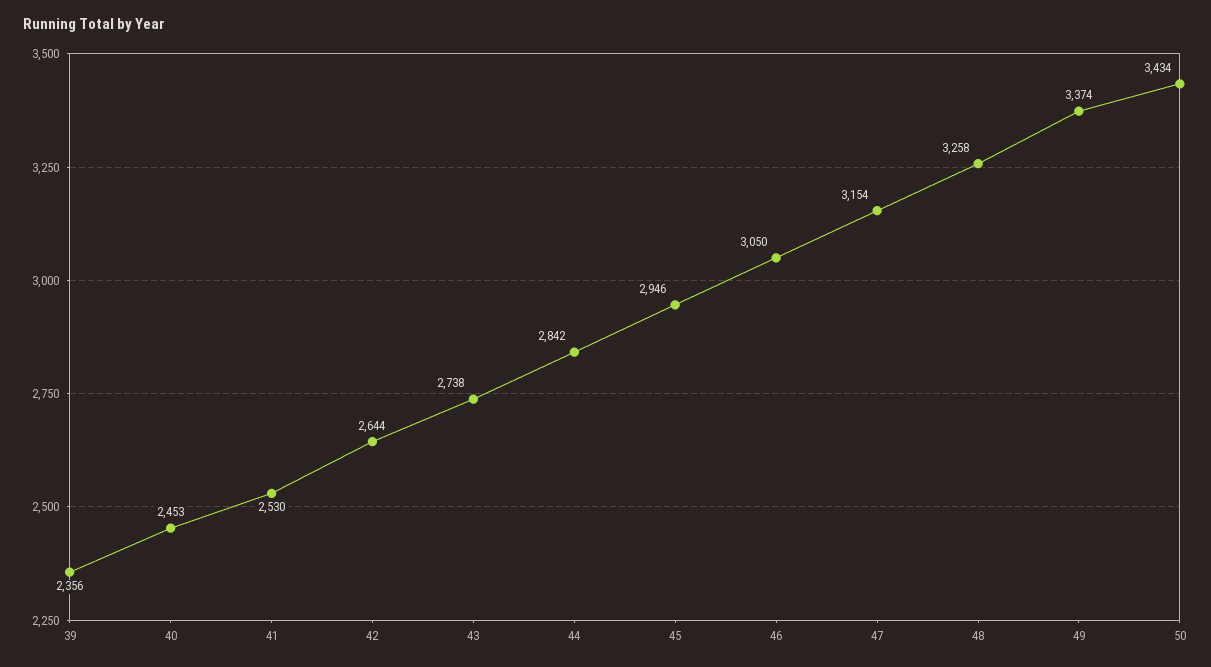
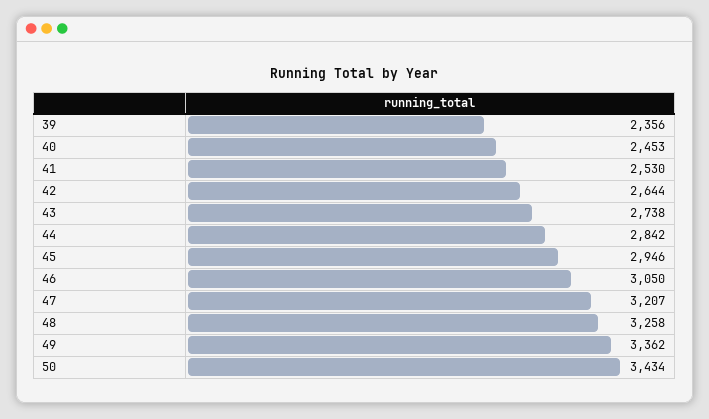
47: 3154 -> 3207
49: 3374 -> 3362

